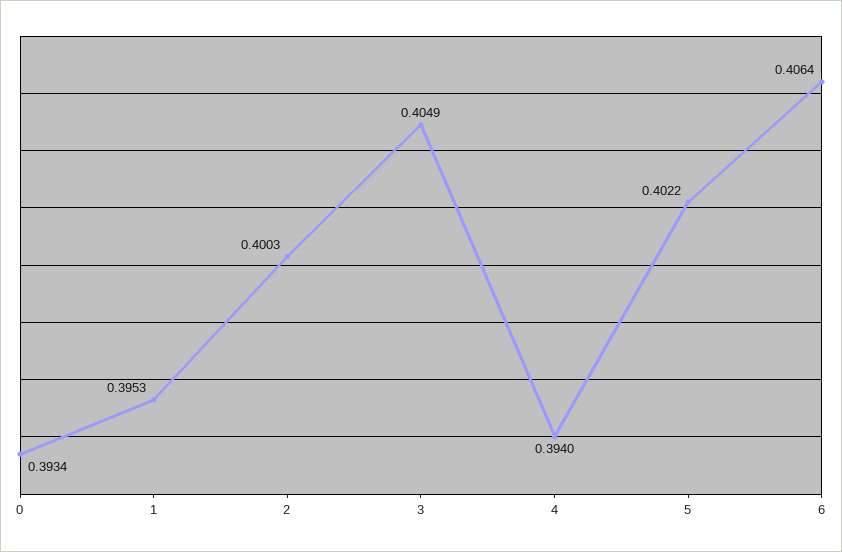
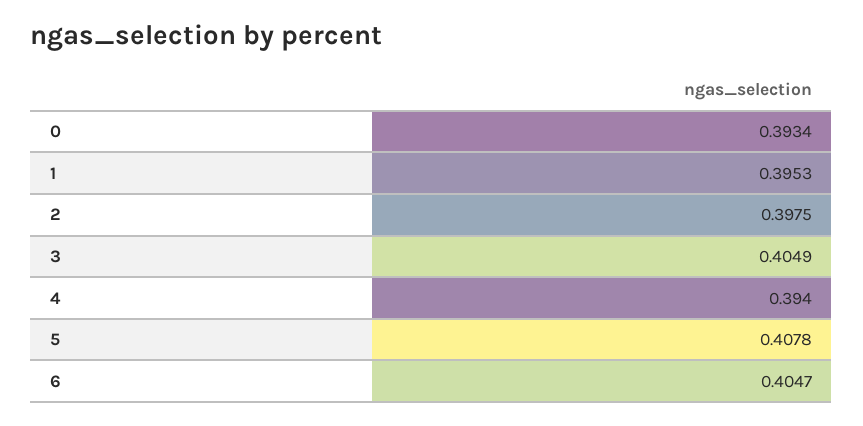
2: 0.4003 -> 0.3975
5: 0.4022 -> 0.4078
6: 0.4064 -> 0.4047

